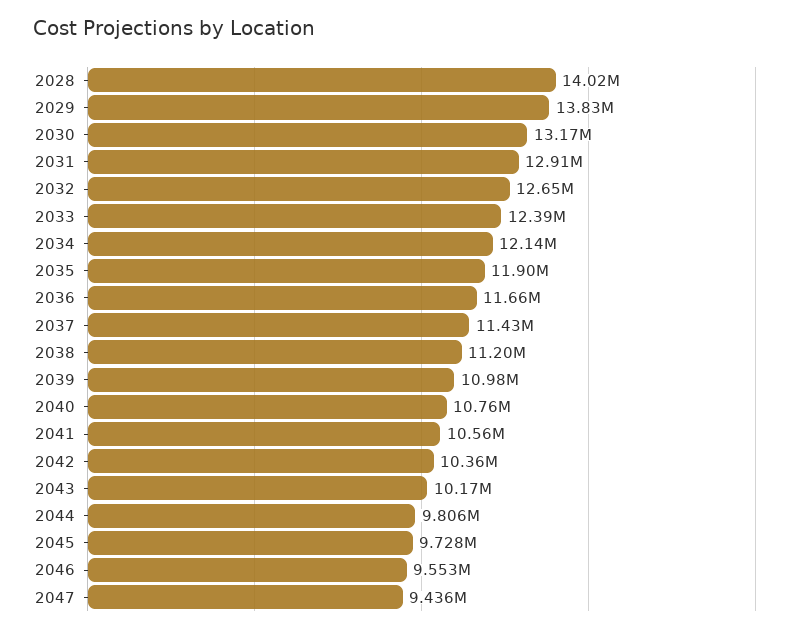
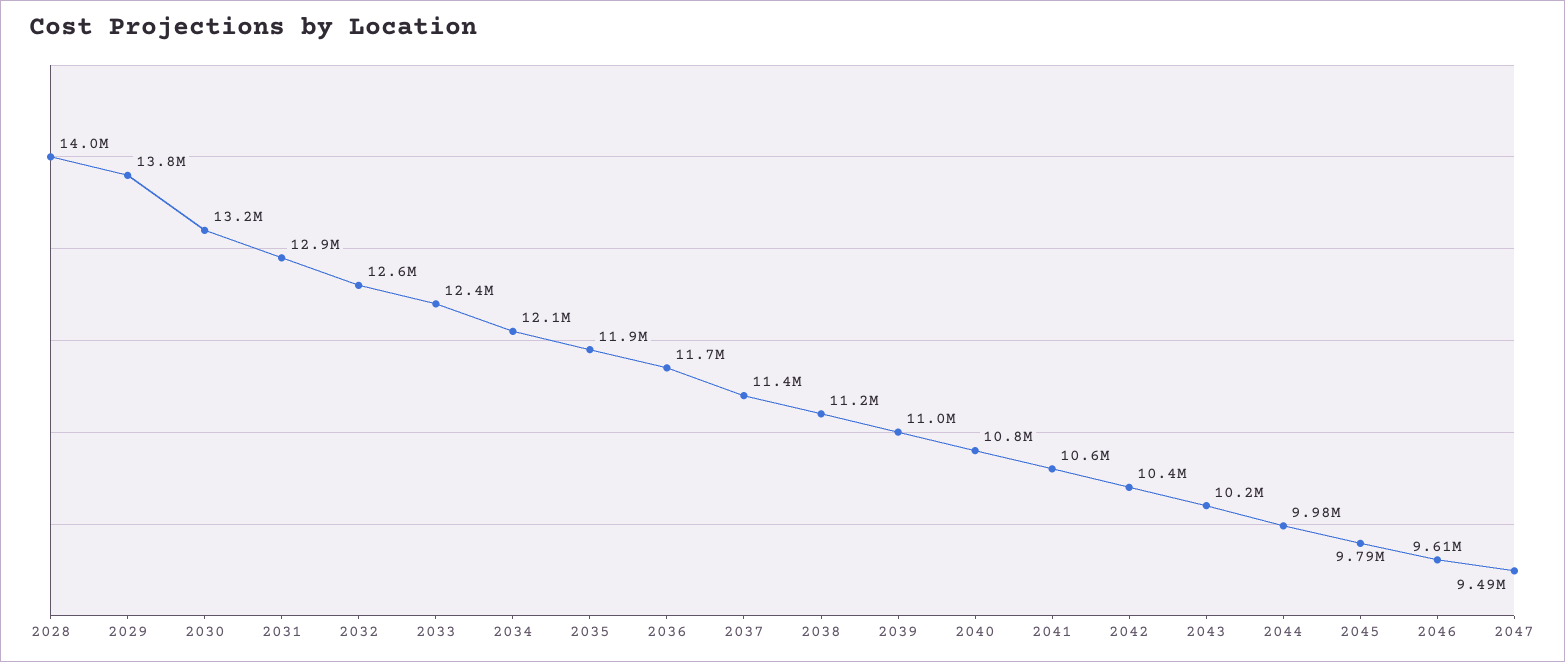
2044: 9806000 -> 9980000
2045: 9728000 -> 9790000
2046: 9553000 -> 9610000
2047: 9436000 -> 9490000

